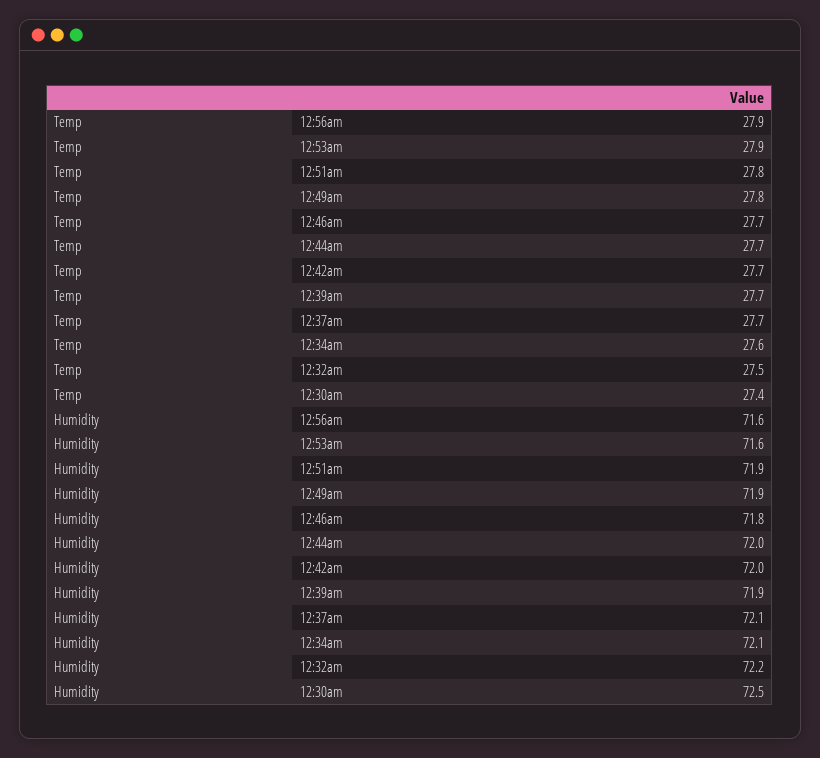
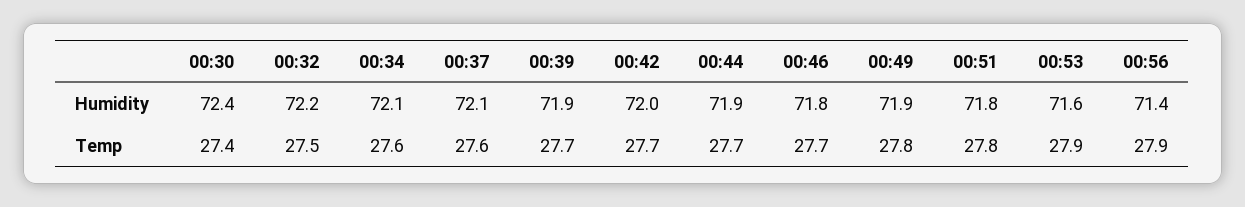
Temp, 12:37am: 27.7 -> 27.6
Humidity, 12:56am: 71.6 -> 71.4
Humidity, 12:51am: 71.9 -> 71.8
Humidity, 12:44am: 72 -> 71.9
Humidity, 12:30am: 72.5 -> 72.4

